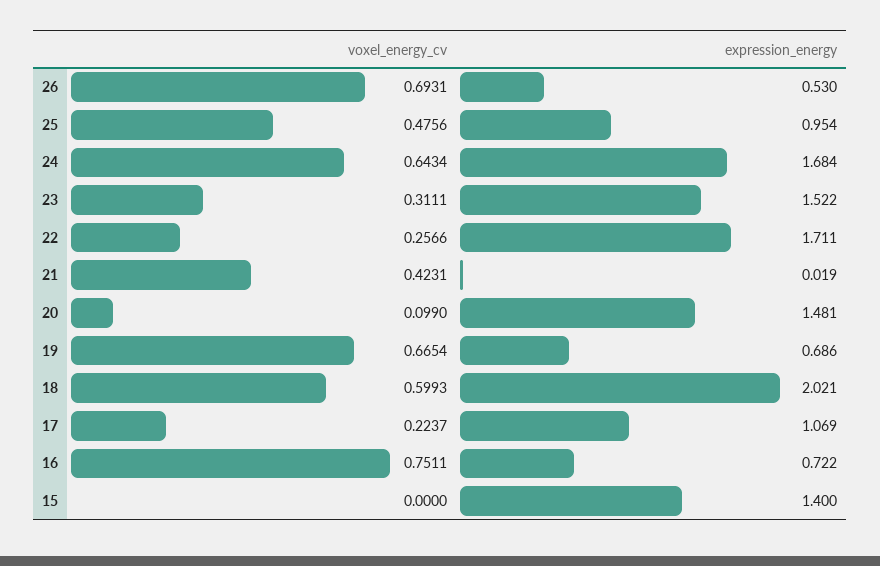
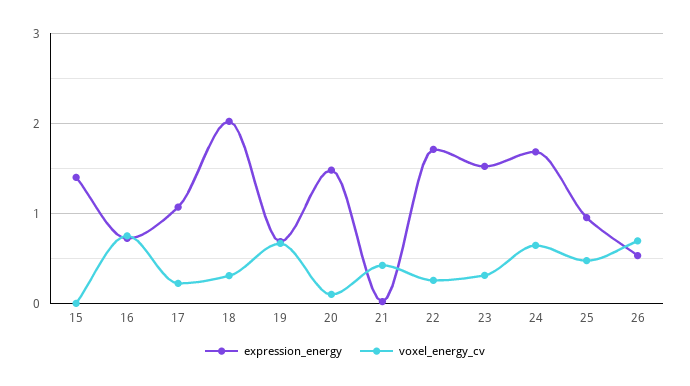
voxel_energy_cv, 18: 0.5993 -> 0.3

